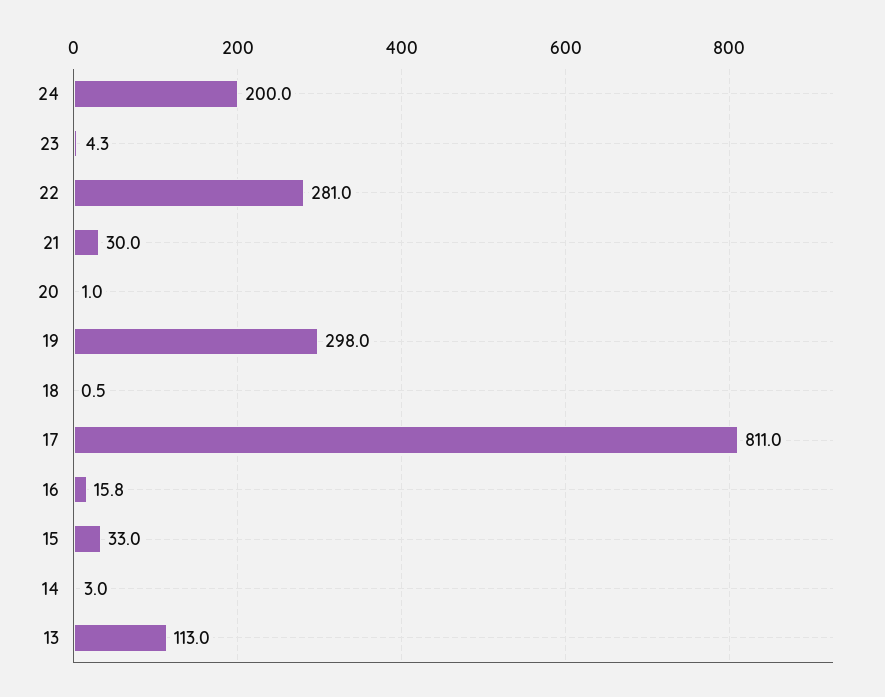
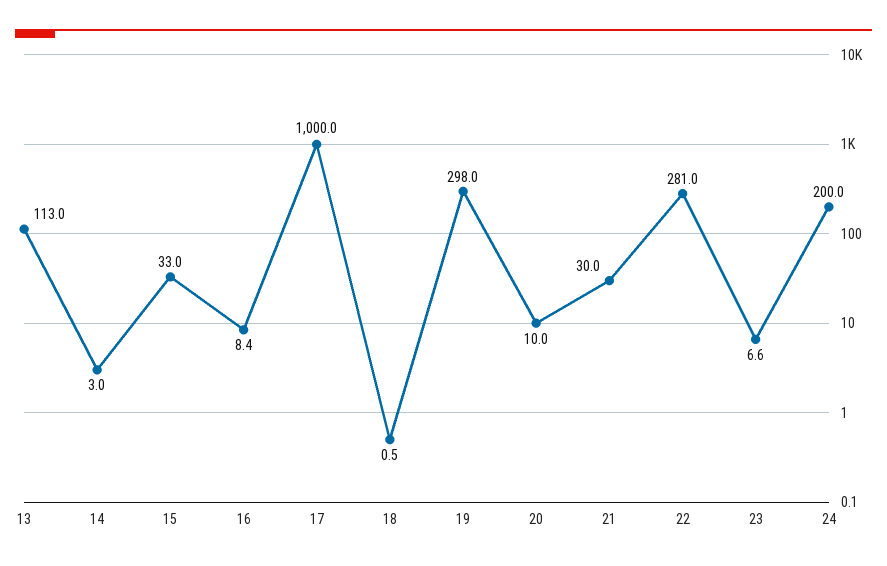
23: 4.3 -> 6.6
20: 1 -> 10
17: 811 -> 1000
16: 15.8 -> 8.4

